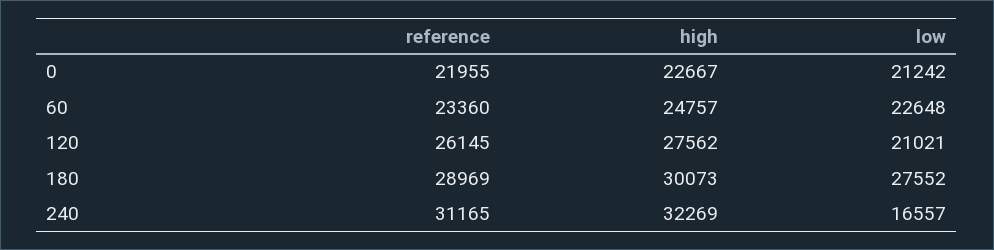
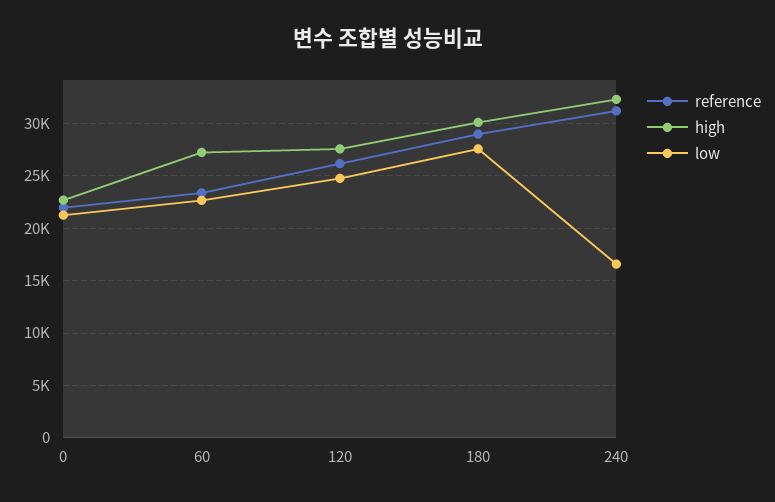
high, 60: 24757 -> 27000
low, 120: 21021 -> 25000

